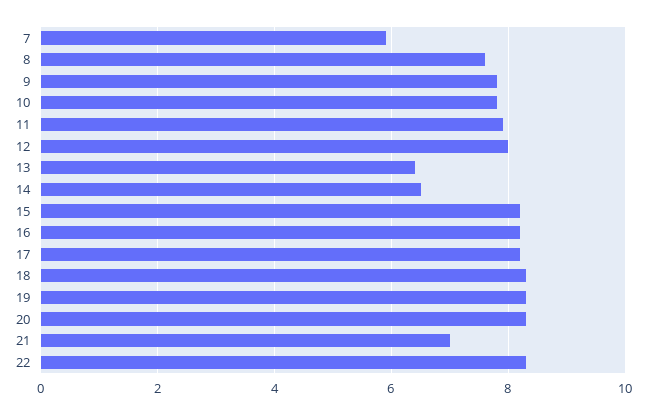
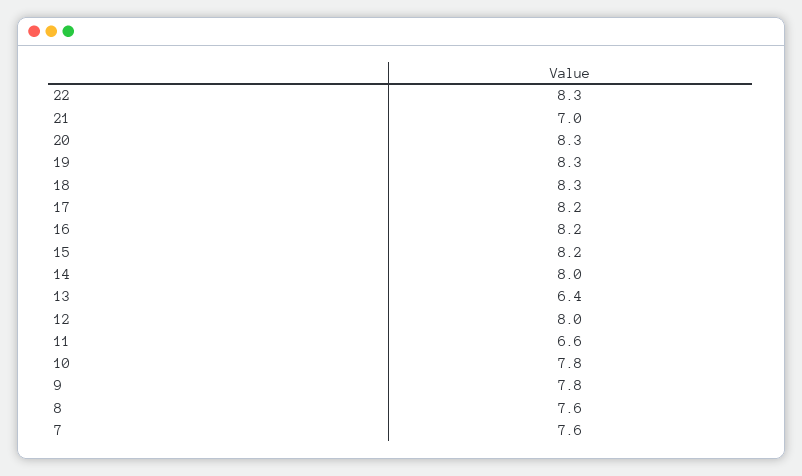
7: 6 -> 7.6
11: 8 -> 6.6
14: 6.5 -> 8

